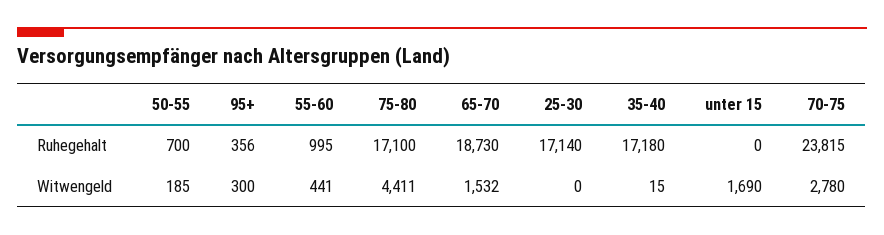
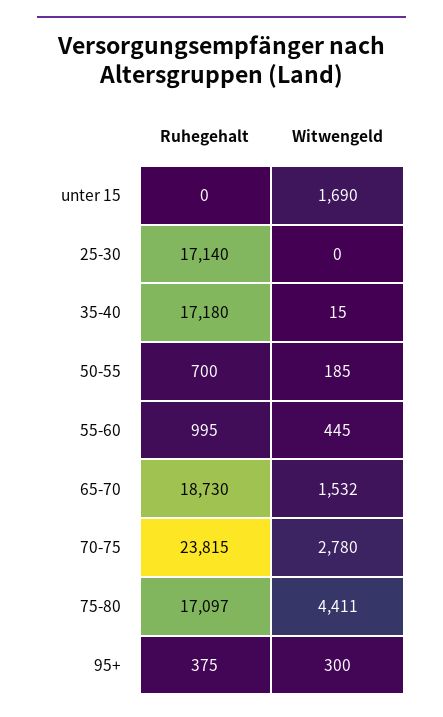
95+, Ruhegehalt: 356 -> 375
75-80, Ruhegehalt: 17100 -> 17097
55-60, Witwengeld: 441 -> 445

